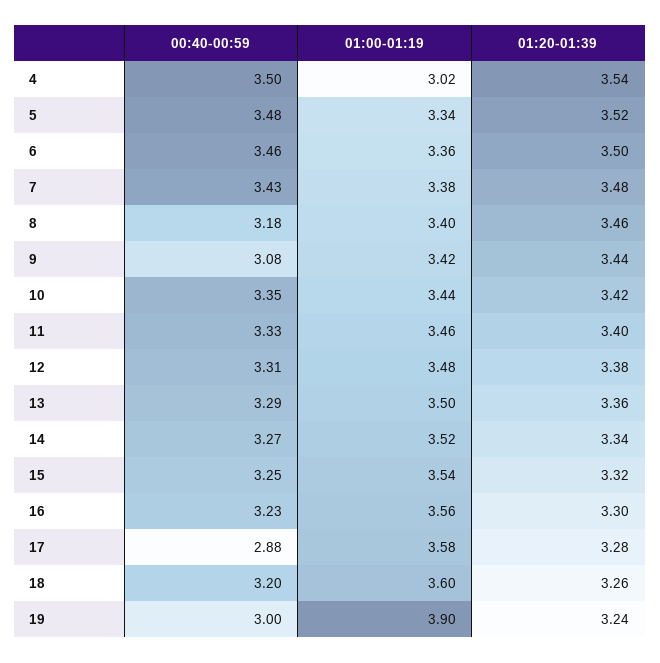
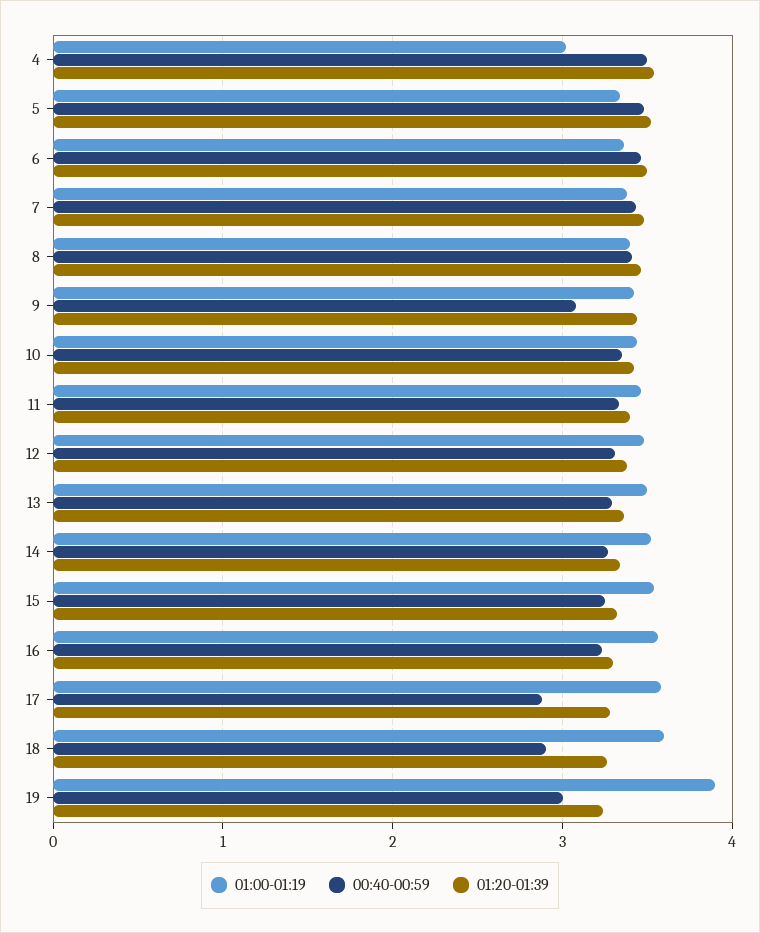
00:40-00:59, 8: 3.18 -> 3.4
00:40-00:59, 18: 3.2 -> 2.9

